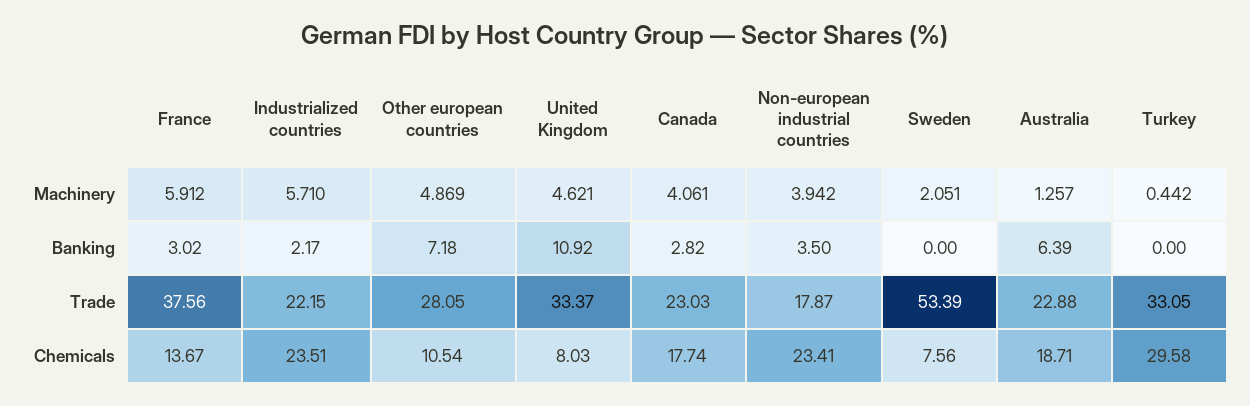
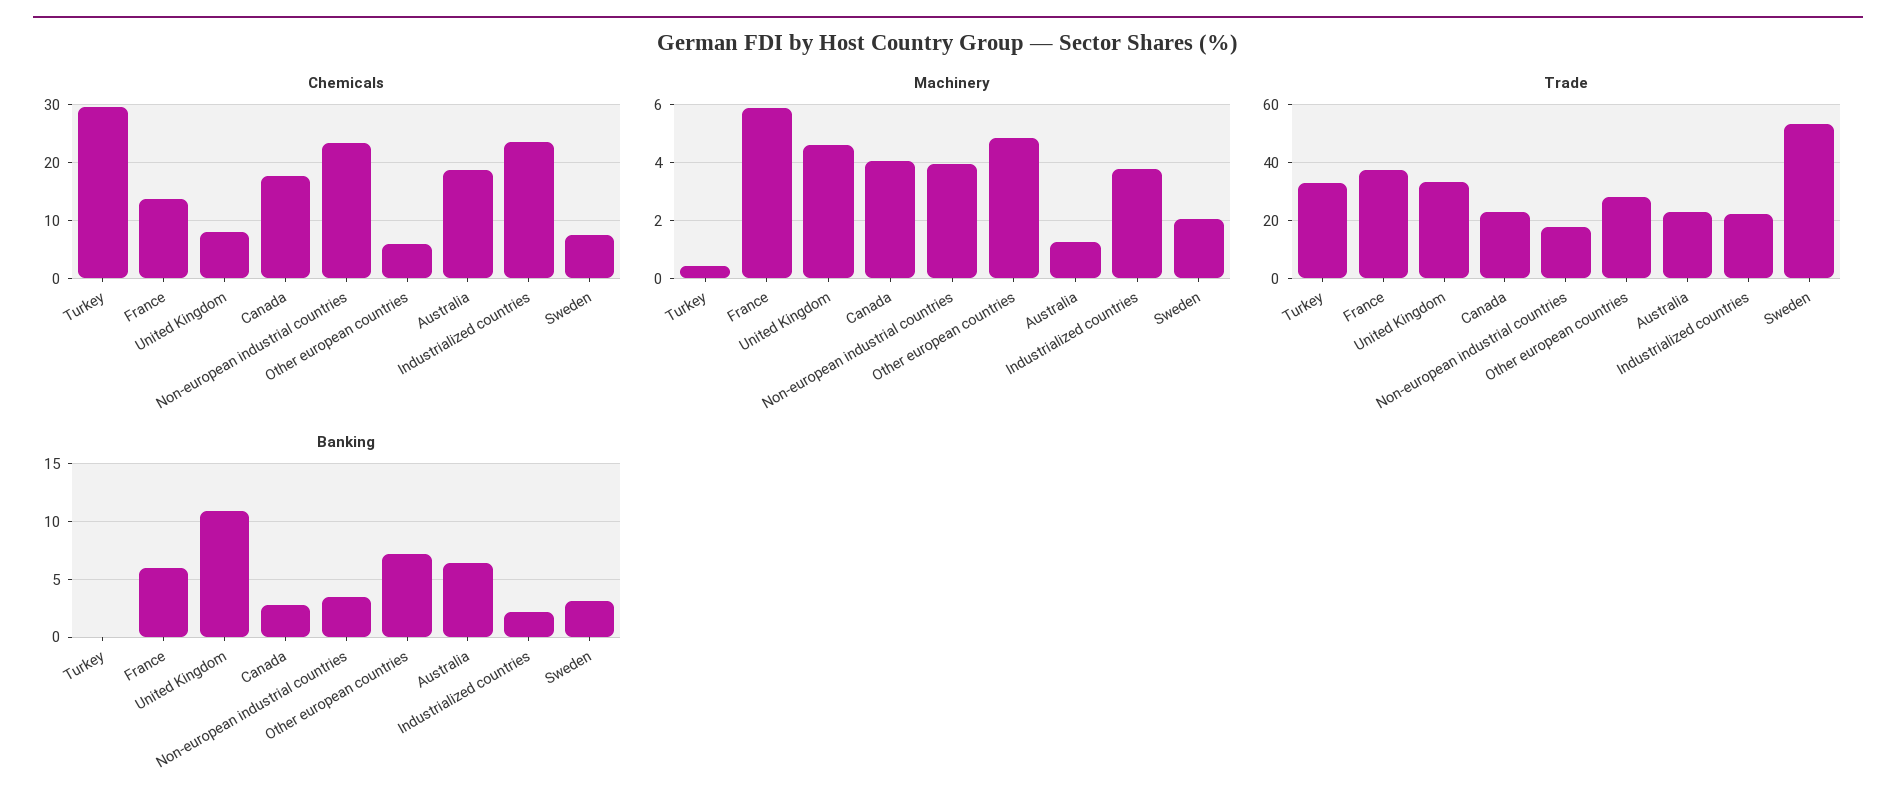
Machinery, Industrialized countries: 5.71 -> 3.75
Banking, France: 3.02 -> 6
Banking, Sweden: 0 -> 3
Chemicals, Other european countries: 10.54 -> 6

